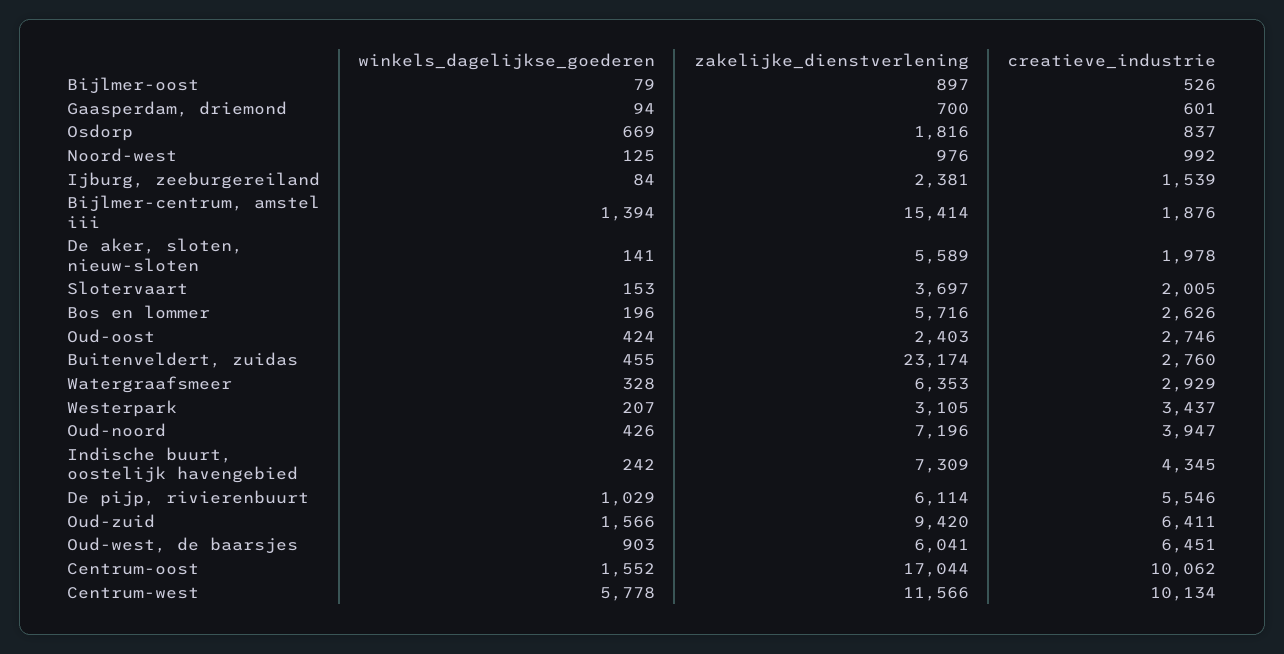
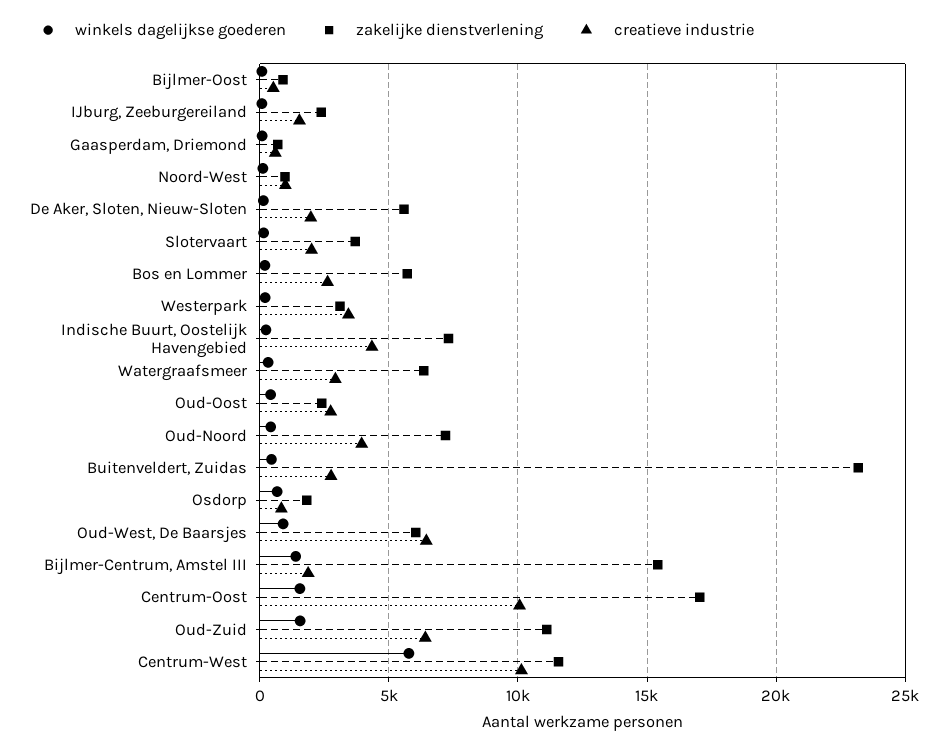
winkels_dagelijkse_goederen, De pijp, rivierenbuurt: 1029 -> none
zakelijke_dienstverlening, De pijp, rivierenbuurt: 6114 -> none
creatieve_industrie, De pijp, rivierenbuurt: 5546 -> none
zakelijke_dienstverlening, Oud-zuid: 9420 -> 11000

